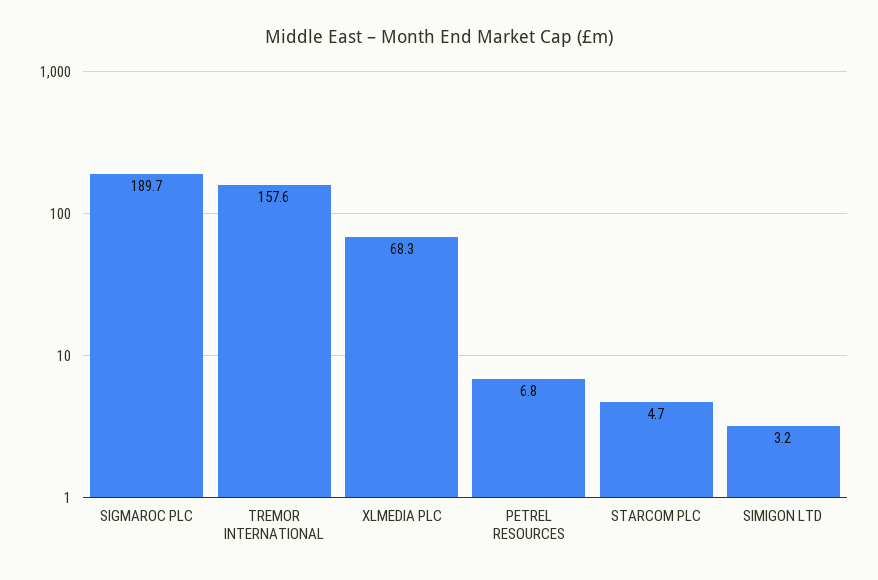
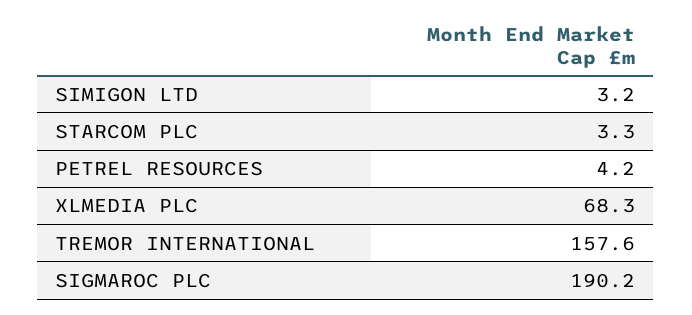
SIGMAROC PLC: 189.7 -> 190.2
PETREL RESOURCES: 6.8 -> 4.2
STARCOM PLC: 4.7 -> 3.3

